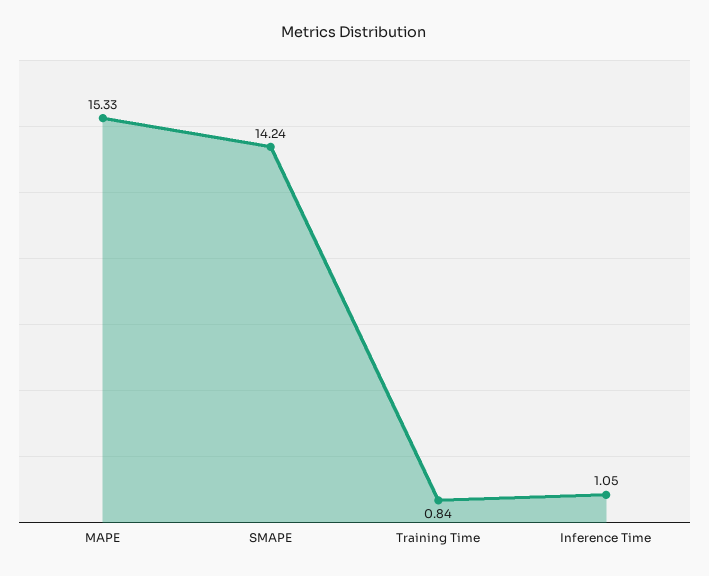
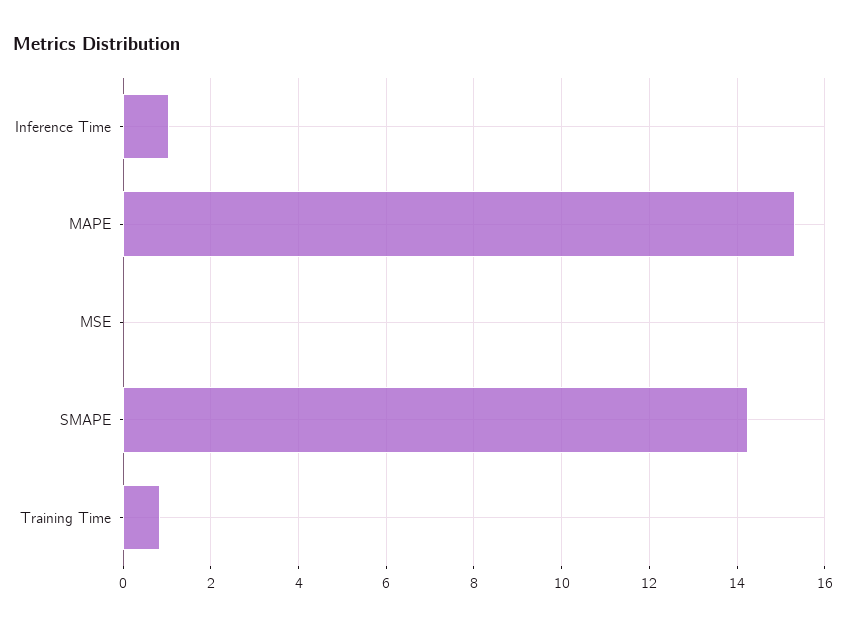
MSE: none -> 0

